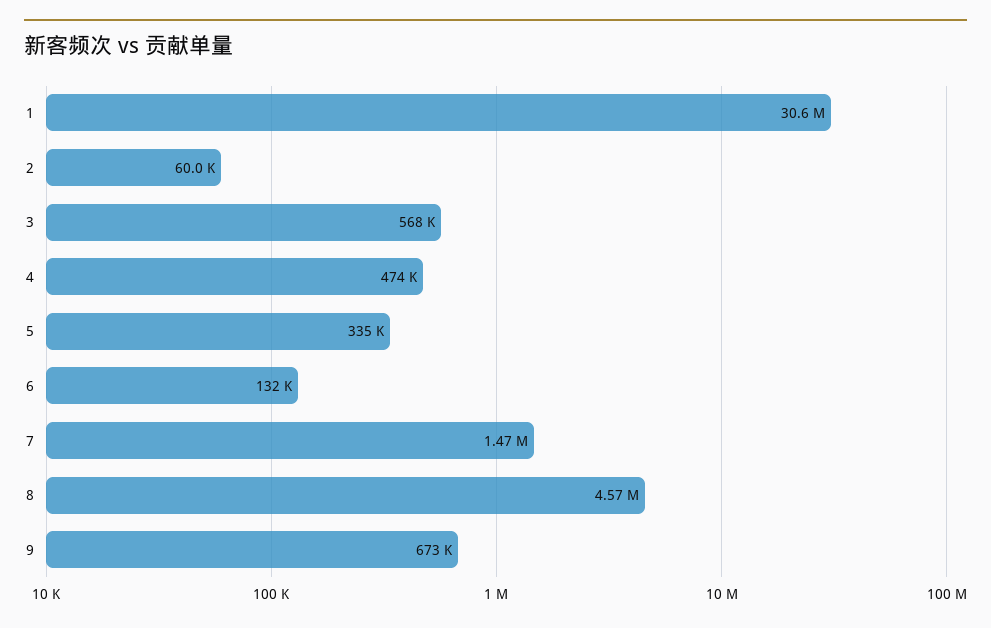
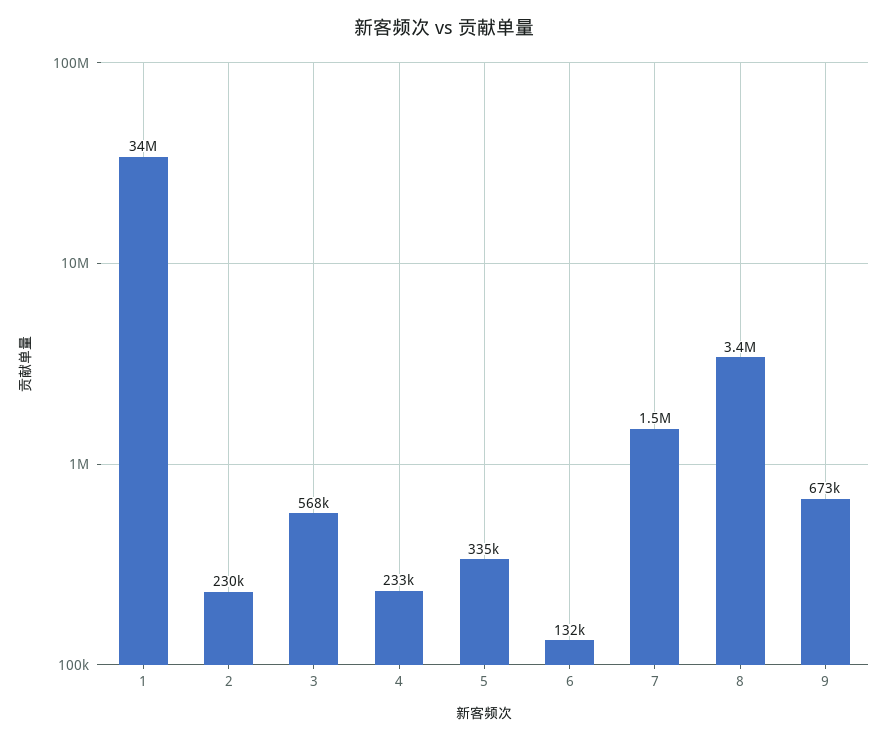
1: 30600000 -> 34000000
2: 60000 -> 230000
4: 474000 -> 233000
8: 4570000 -> 3400000

